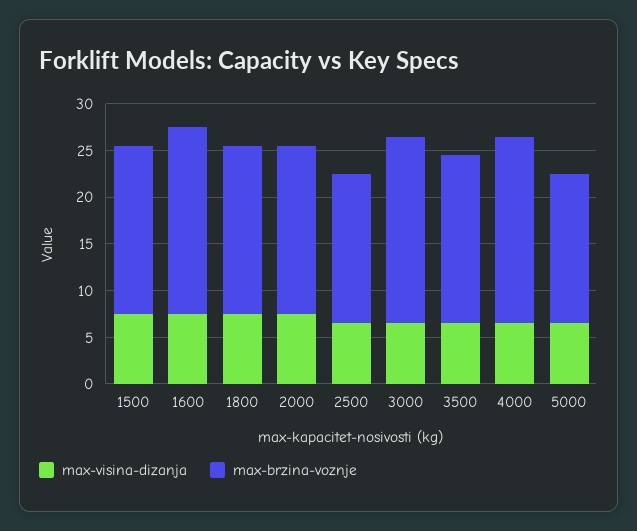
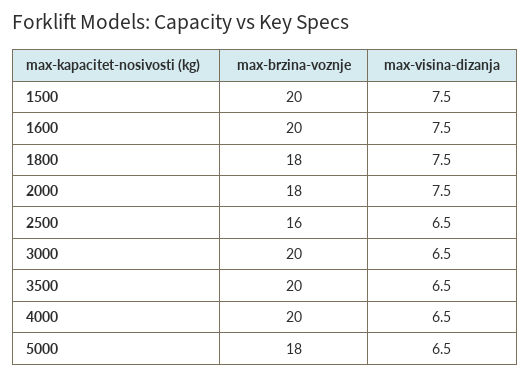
max-brzina-voznje, 1500: 18 -> 20
max-brzina-voznje, 3500: 18 -> 20
max-brzina-voznje, 5000: 16 -> 18

